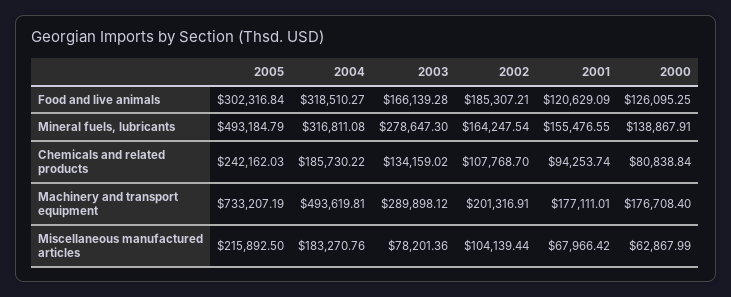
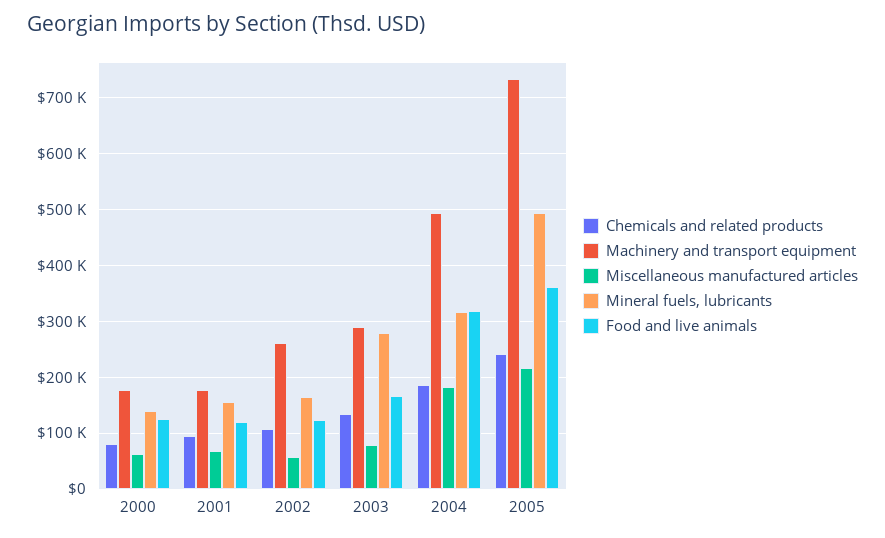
Food and live animals, 2005: 302316.84 -> 360000
Food and live animals, 2002: 185307.21 -> 120000
Machinery and transport equipment, 2002: 201316.91 -> 260000
Miscellaneous manufactured articles, 2002: 104139.44 -> 60000

